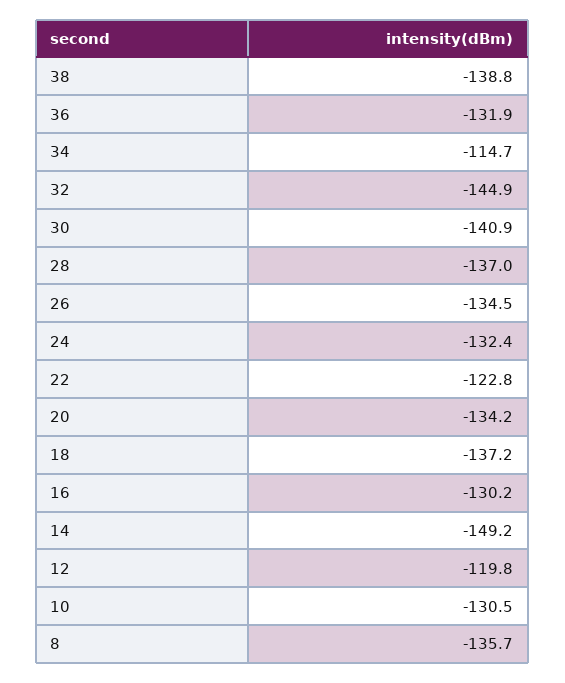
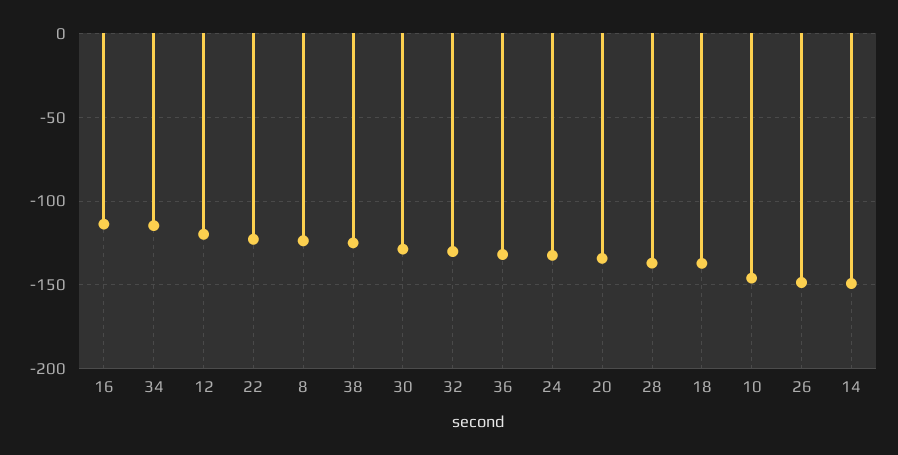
38: -138.8 -> -125
32: -144.9 -> -130
30: -140.9 -> -130
26: -134.5 -> -150
16: -130.2 -> -115
10: -130.5 -> -145
8: -135.7 -> -125

